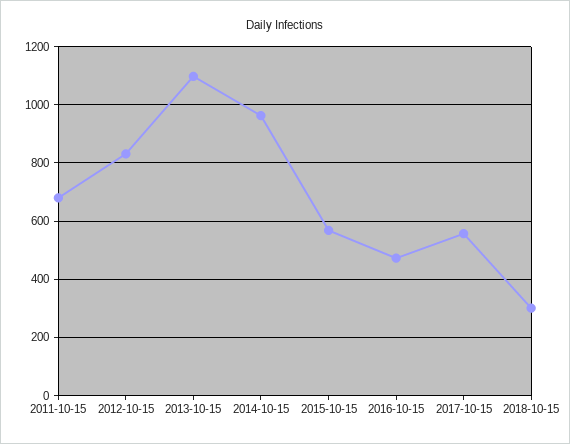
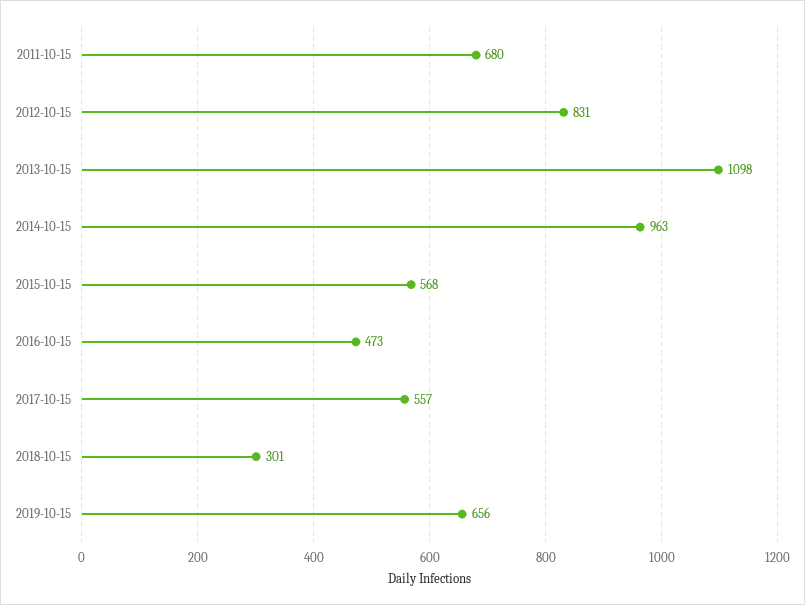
2019-10-15: none -> 656

